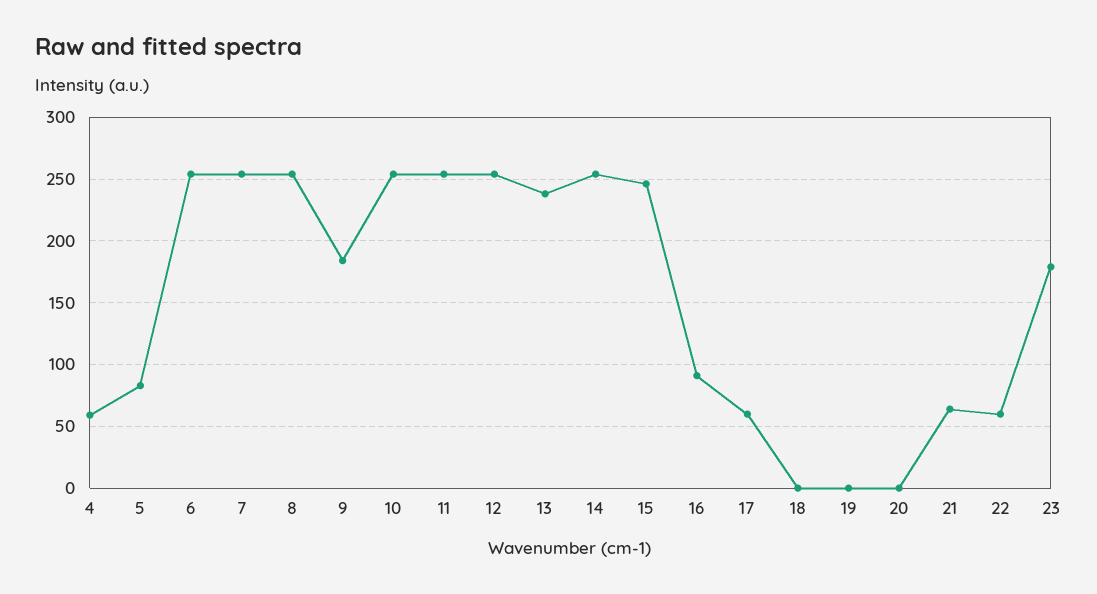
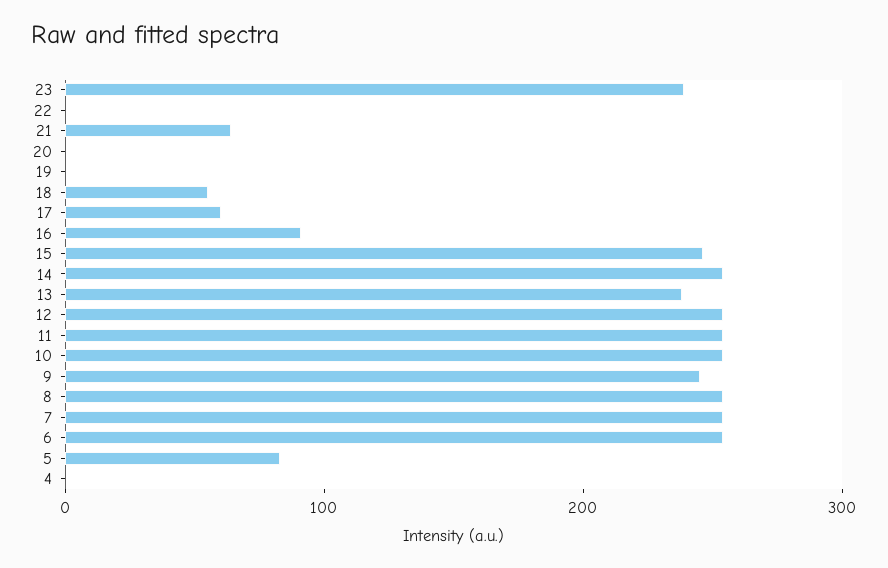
4: 60 -> 0
9: 185 -> 240
18: 0 -> 60
22: 60 -> 0
23: 180 -> 240

